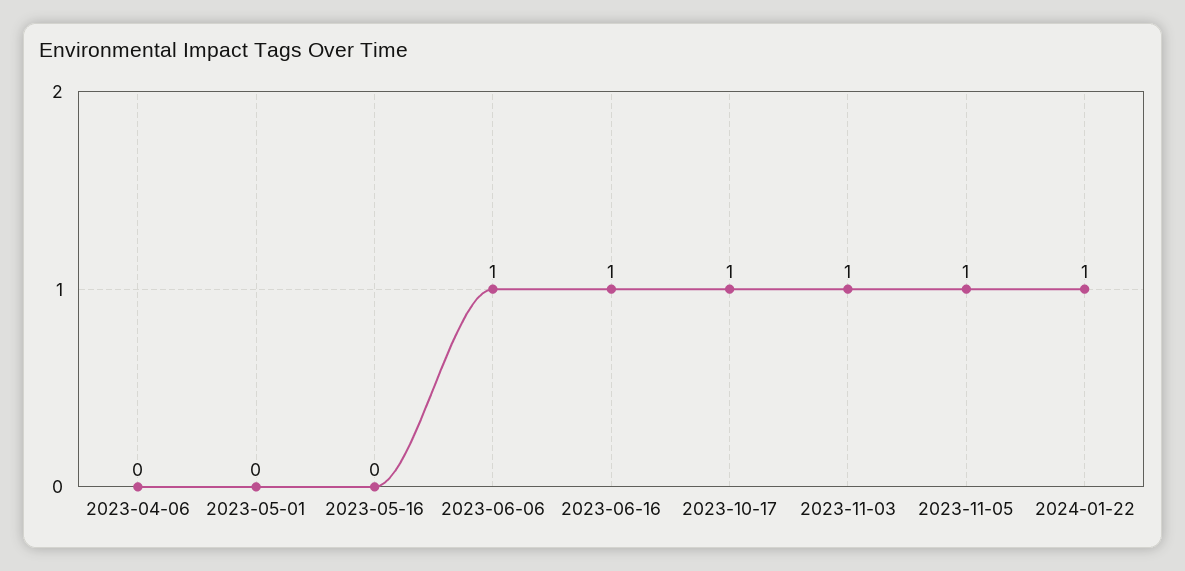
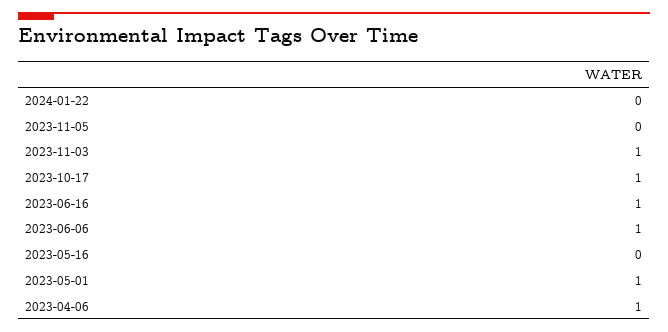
2023-04-06: 0 -> 1
2023-05-01: 0 -> 1
2023-11-05: 1 -> 0
2024-01-22: 1 -> 0

